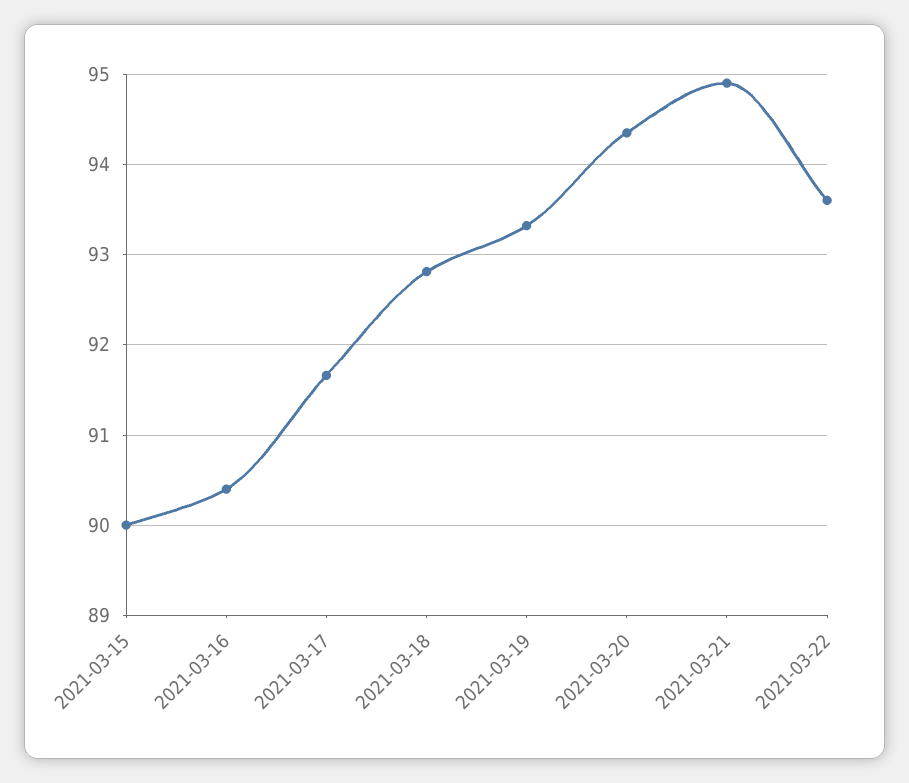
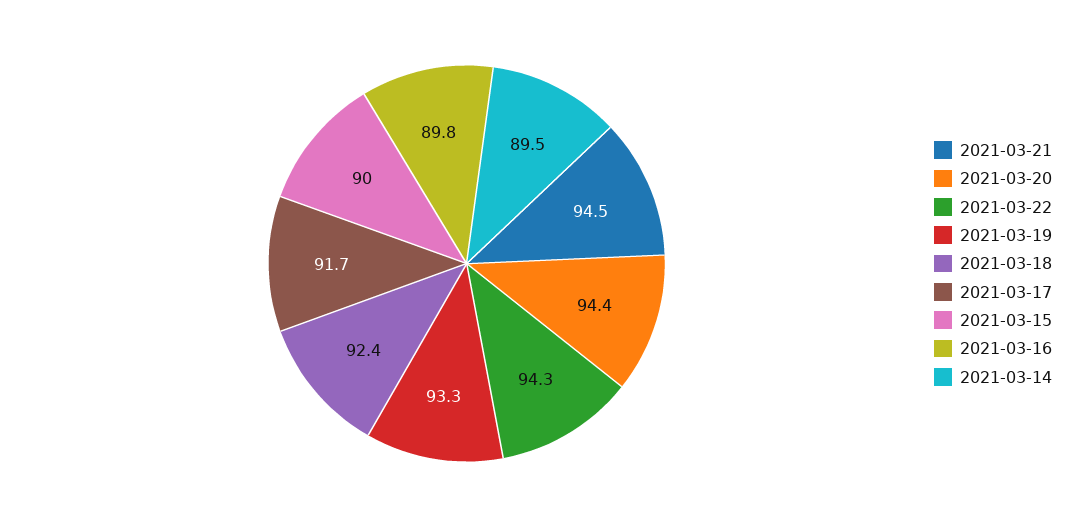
2021-03-16: 90.4 -> 89.8
2021-03-18: 92.8 -> 92.4
2021-03-21: 94.9 -> 94.5
2021-03-22: 93.6 -> 94.3
2021-03-14: none -> 89.5

